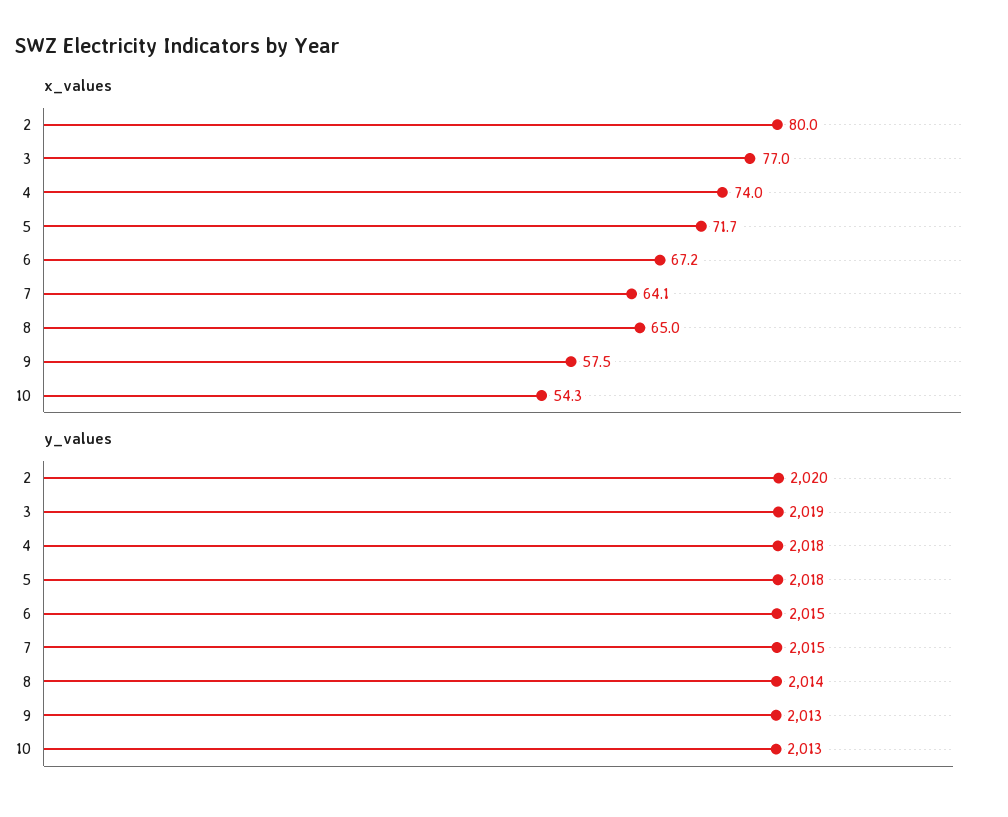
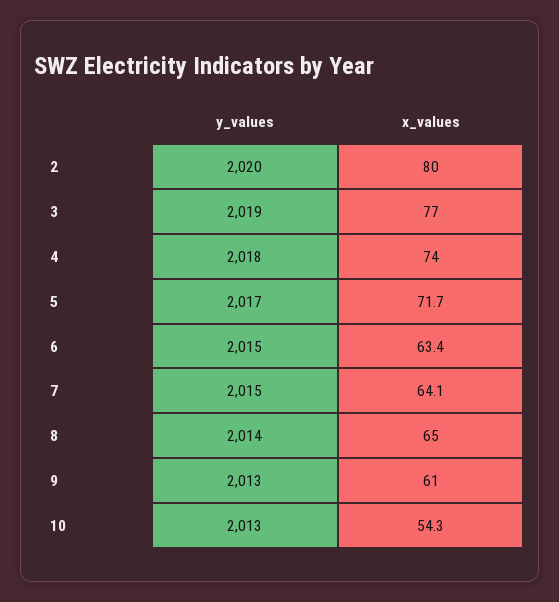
x_values, 6: 67.2 -> 63.4
x_values, 9: 57.5 -> 61
y_values, 5: 2018 -> 2017

